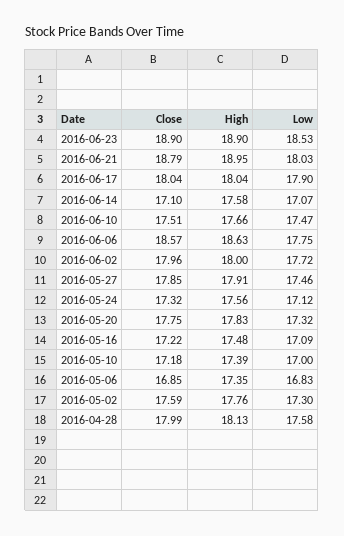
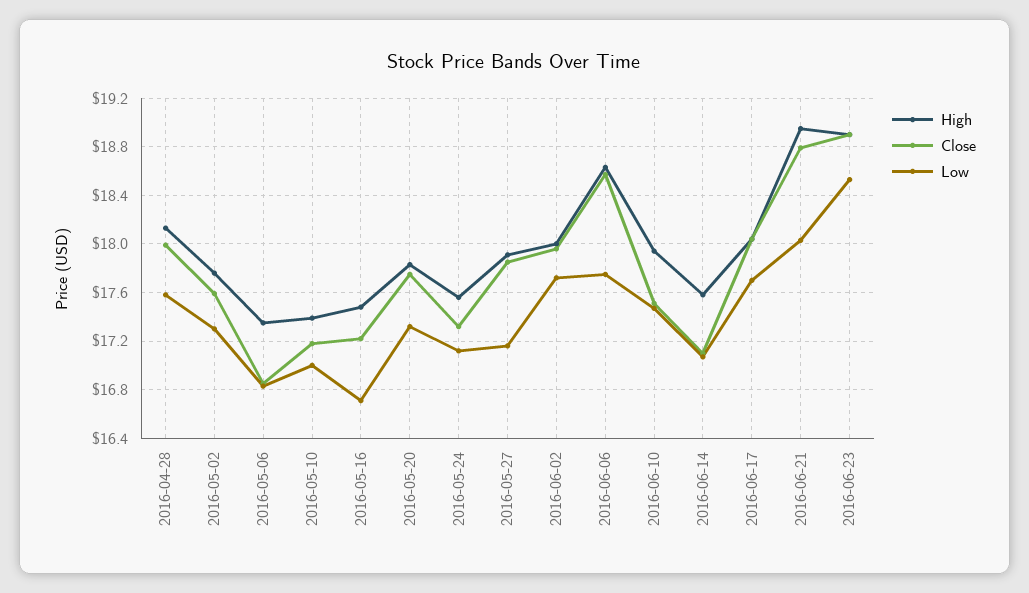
Low, 2016-06-17: 17.9 -> 17.7
High, 2016-06-10: 17.66 -> 17.95
Low, 2016-05-27: 17.46 -> 17.15
Low, 2016-05-16: 17.09 -> 16.7

